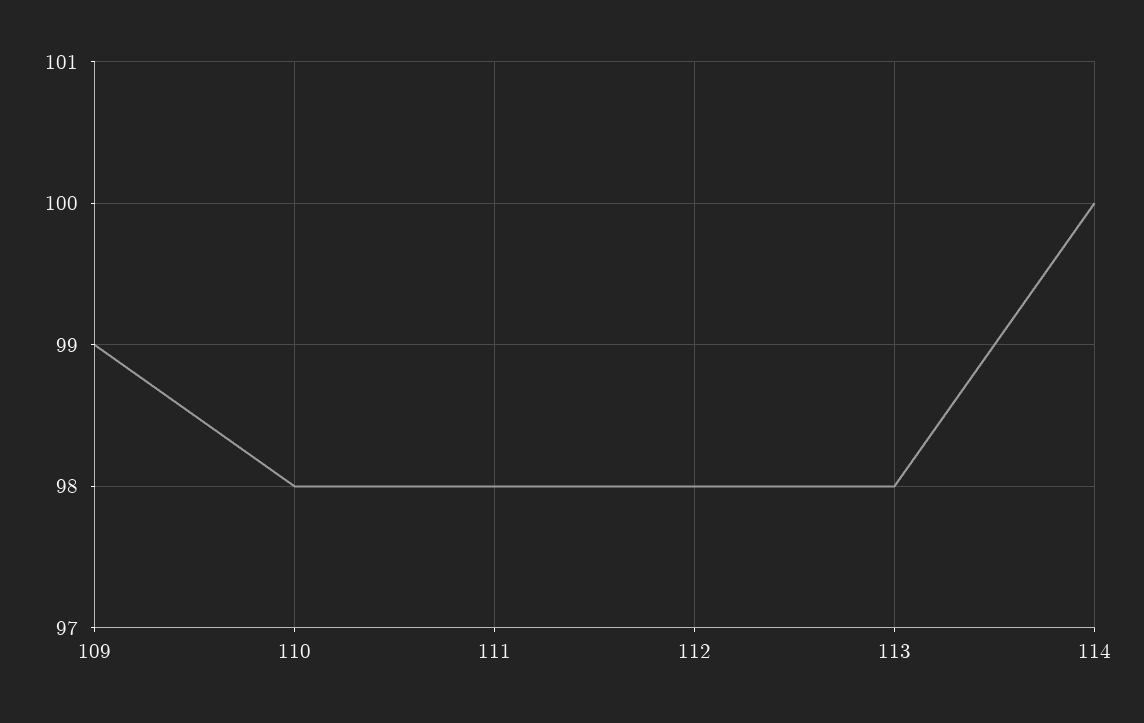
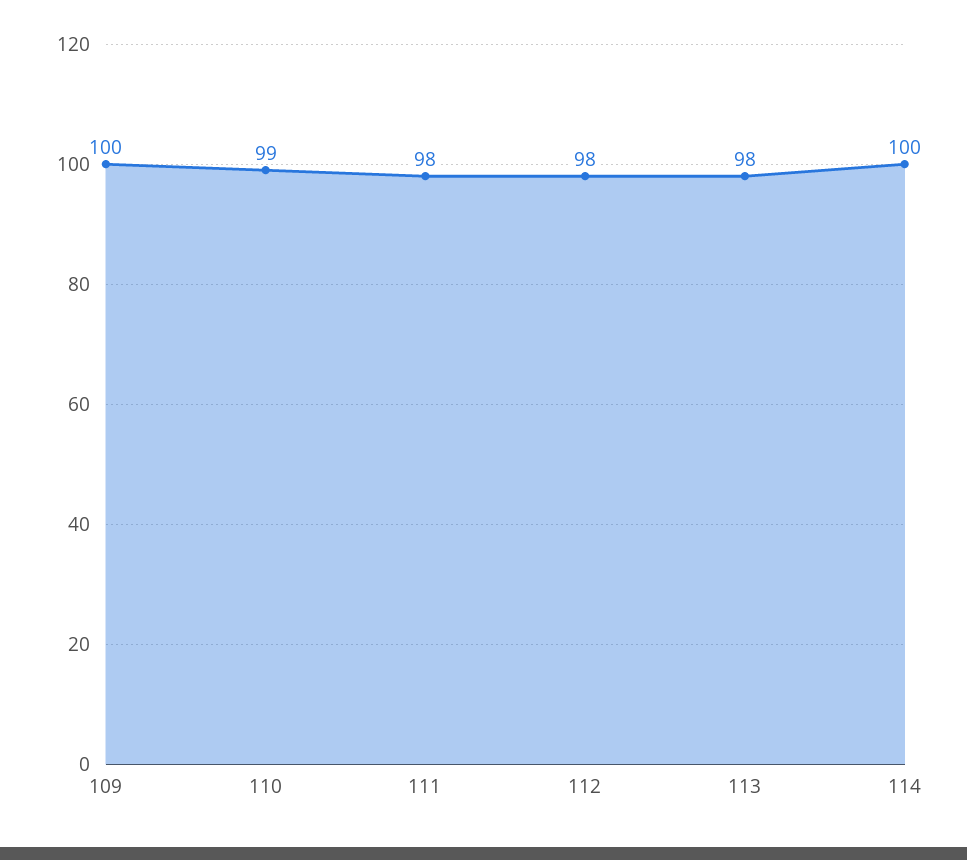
109: 99 -> 100
110: 98 -> 99

